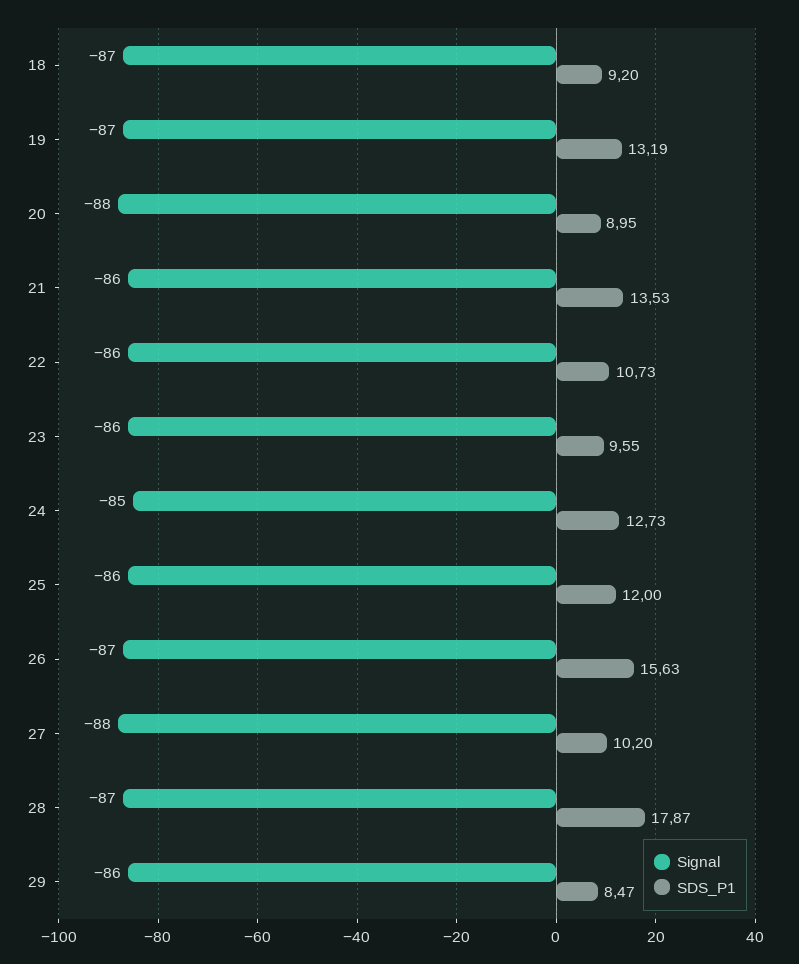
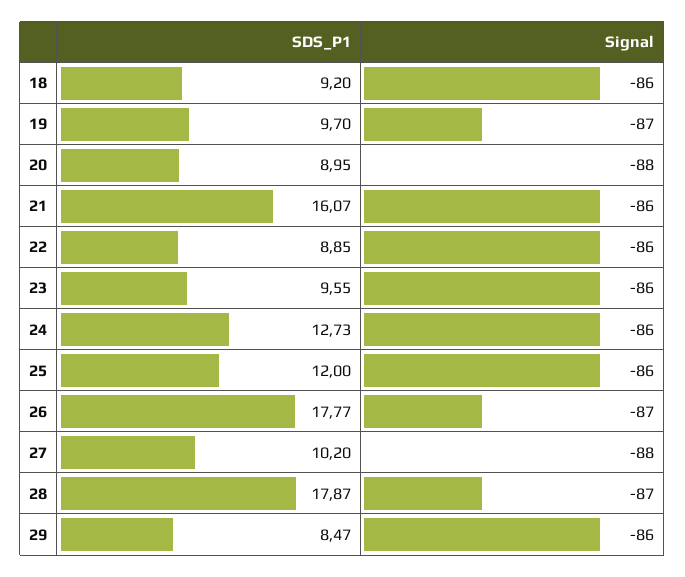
Signal, 18: -87 -> -86
SDS_P1, 19: 13.19 -> 9.7
SDS_P1, 21: 13.53 -> 16.07
SDS_P1, 22: 10.73 -> 8.85
Signal, 24: -85 -> -86
SDS_P1, 26: 15.63 -> 17.77

